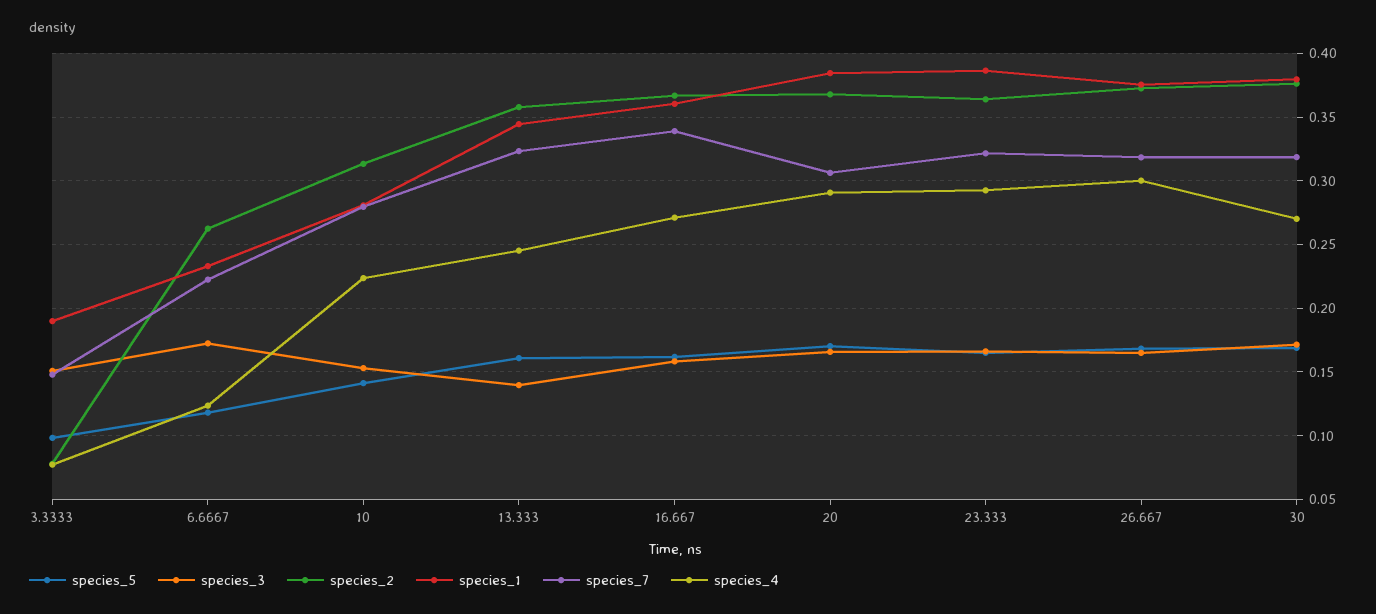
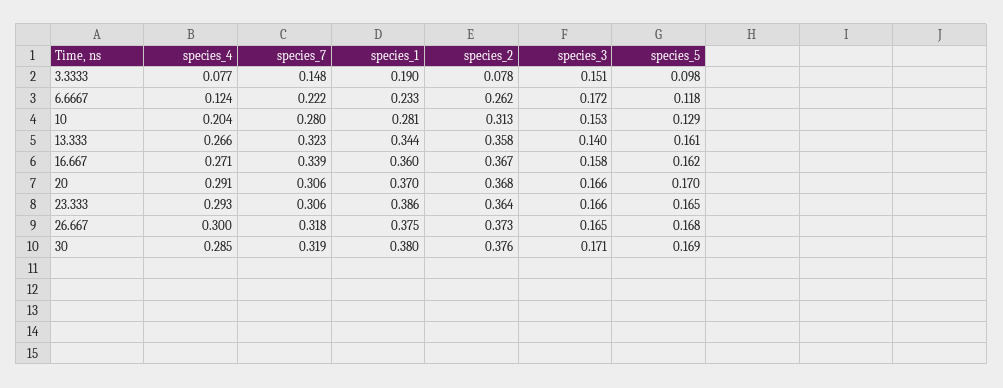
species_5, 10: 0.14 -> 0.129
species_4, 10: 0.225 -> 0.204
species_4, 13.333: 0.245 -> 0.266
species_1, 20: 0.385 -> 0.37
species_7, 23.333: 0.32 -> 0.306
species_4, 30: 0.27 -> 0.285

